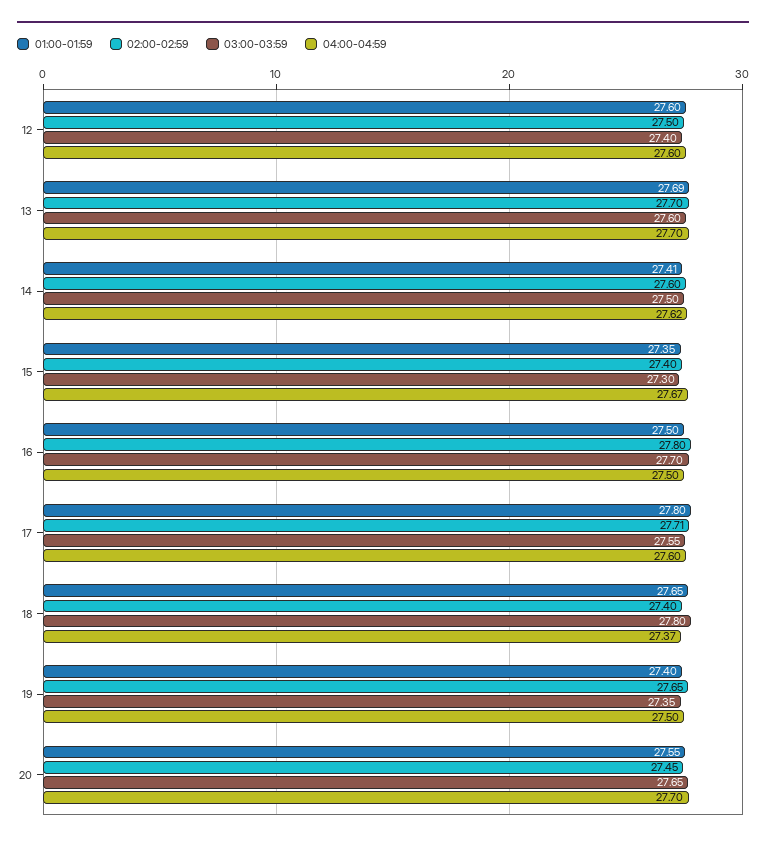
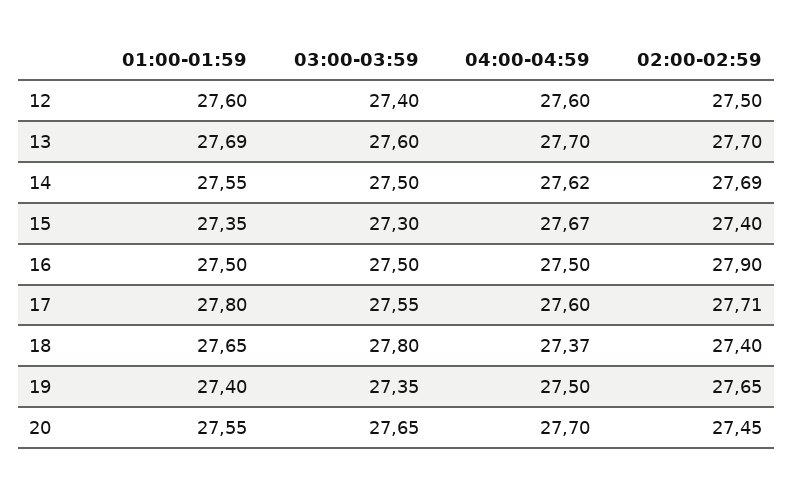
01:00-01:59, 14: 27.41 -> 27.55
02:00-02:59, 14: 27.6 -> 27.69
02:00-02:59, 16: 27.8 -> 27.9
03:00-03:59, 16: 27.7 -> 27.5

